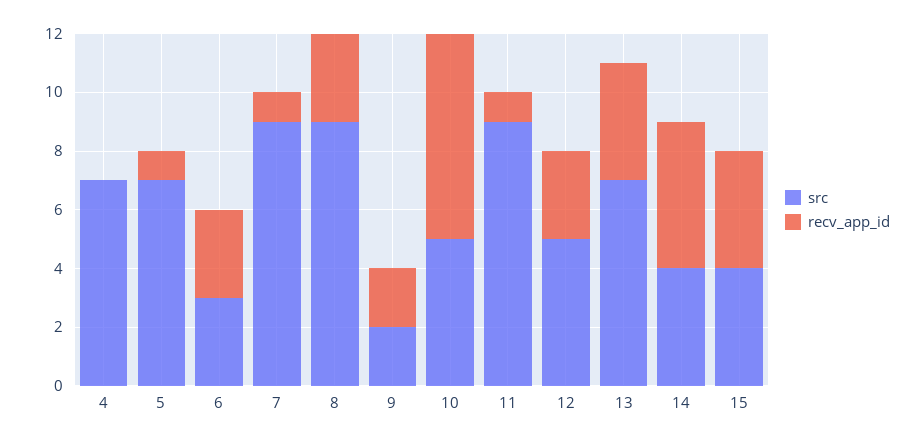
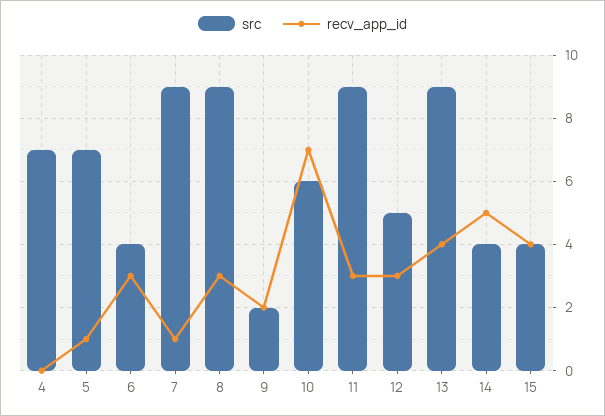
src, 6: 3 -> 4
src, 10: 5 -> 6
recv_app_id, 11: 1 -> 3
src, 13: 7 -> 9

